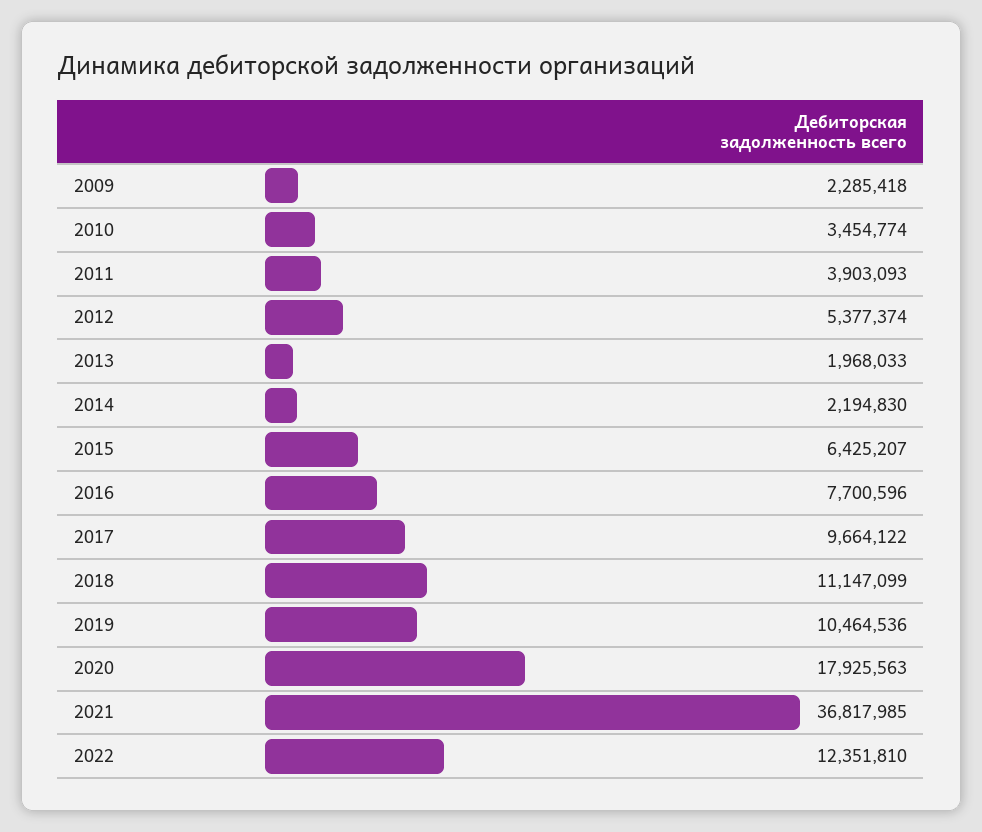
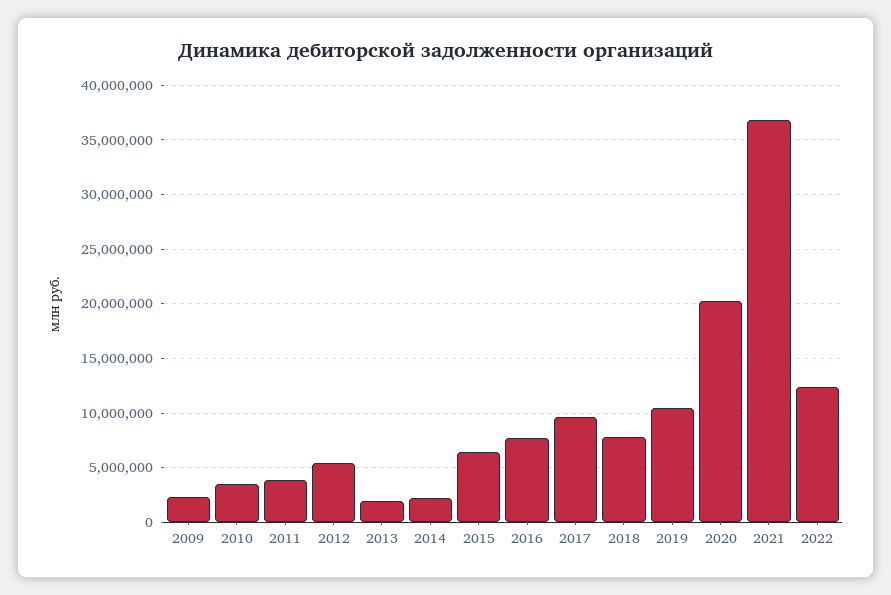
2018: 11147099 -> 8000000
2020: 17925563 -> 20000000

